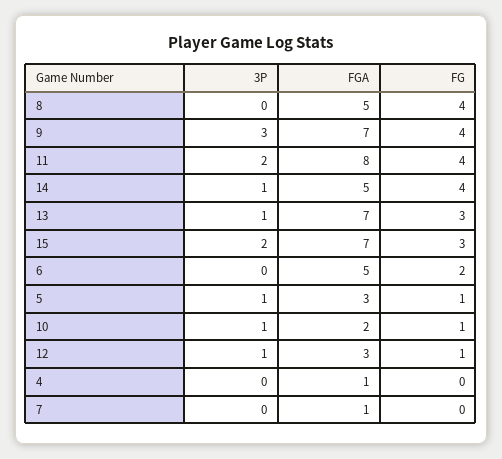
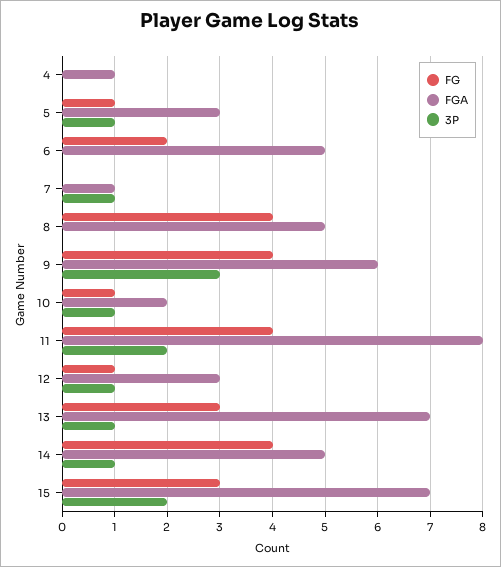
FGA, 9: 7 -> 6
3P, 7: 0 -> 1

